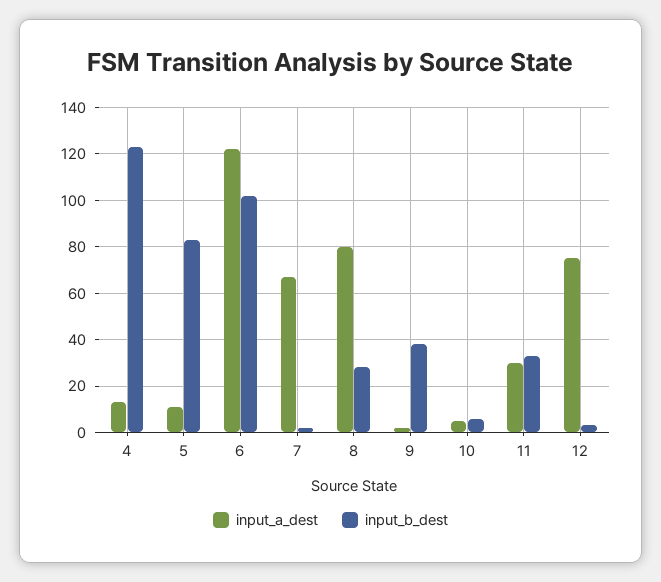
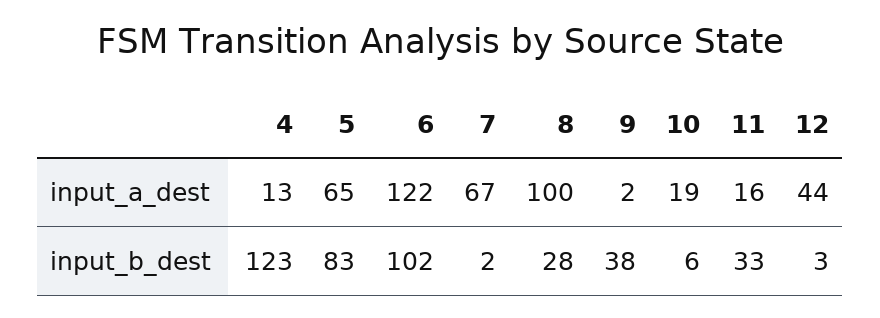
input_a_dest, 5: 10 -> 65
input_a_dest, 8: 80 -> 100
input_a_dest, 10: 5 -> 19
input_a_dest, 11: 30 -> 16
input_a_dest, 12: 75 -> 44

